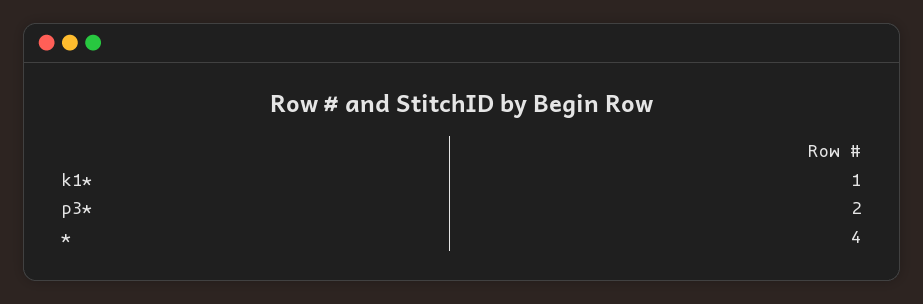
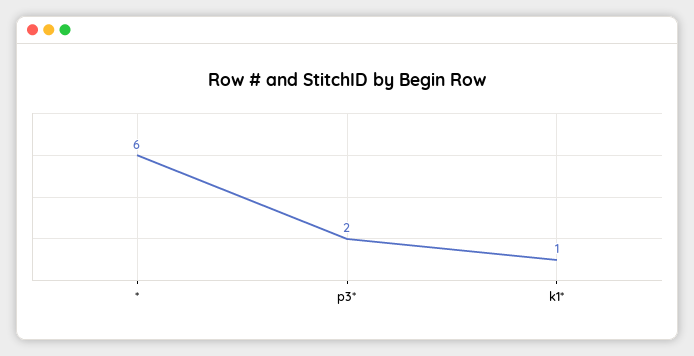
*: 4 -> 6

